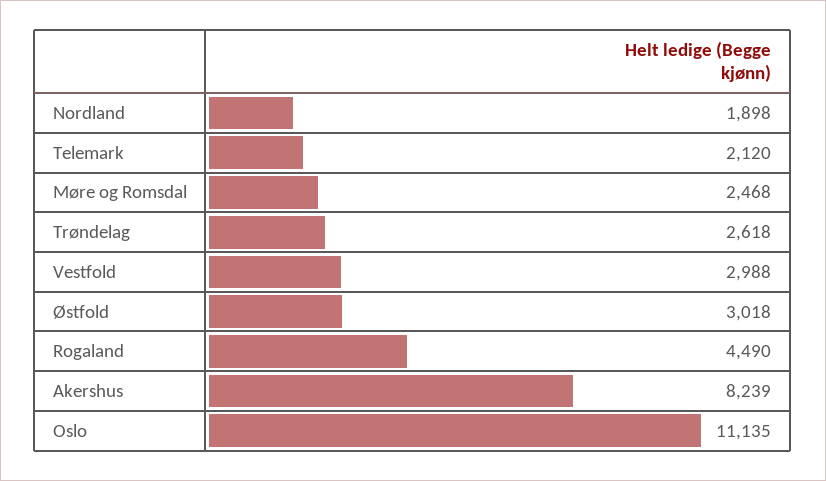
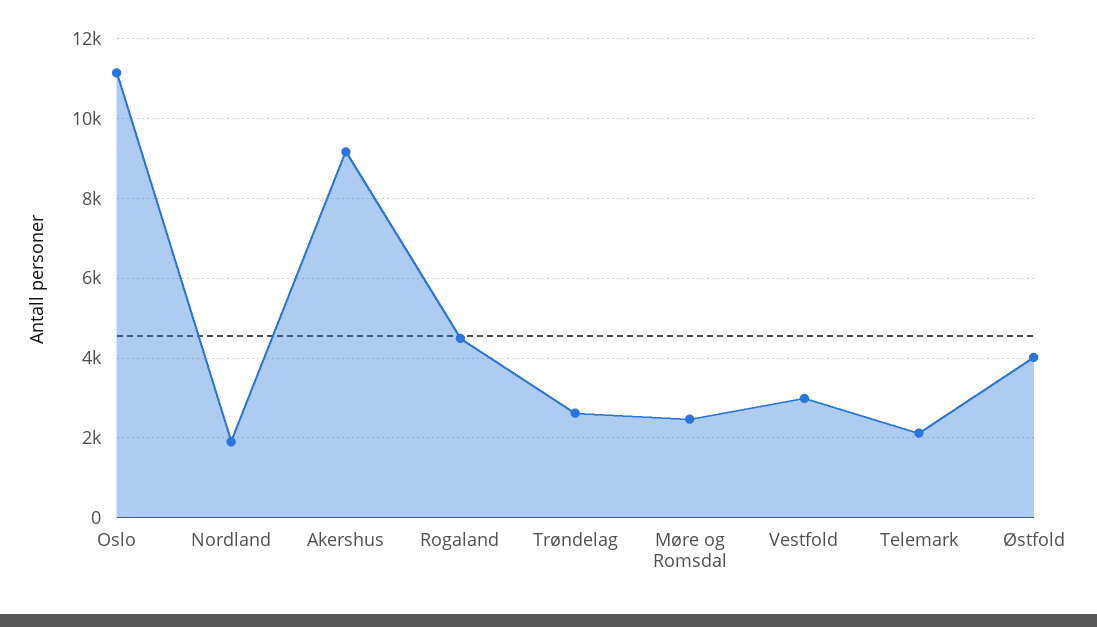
Østfold: 3018 -> 4000
Akershus: 8239 -> 9200

